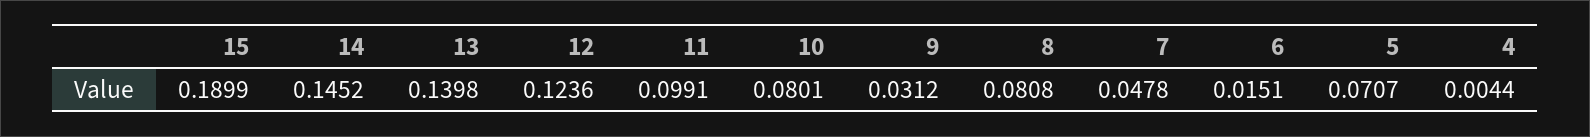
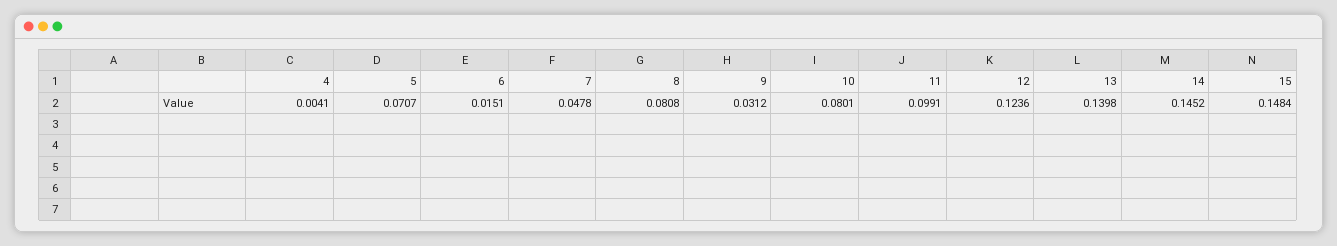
15: 0.1899 -> 0.1484
4: 0.0044 -> 0.0041

